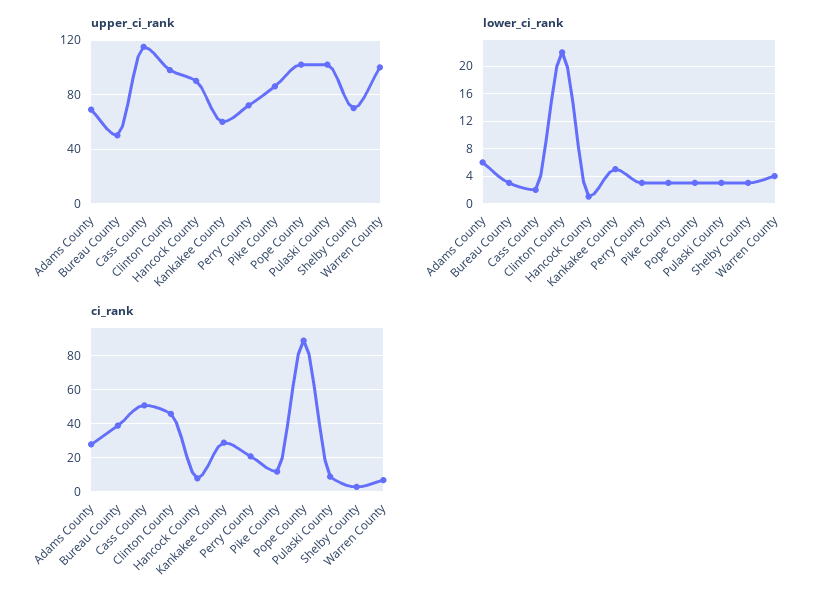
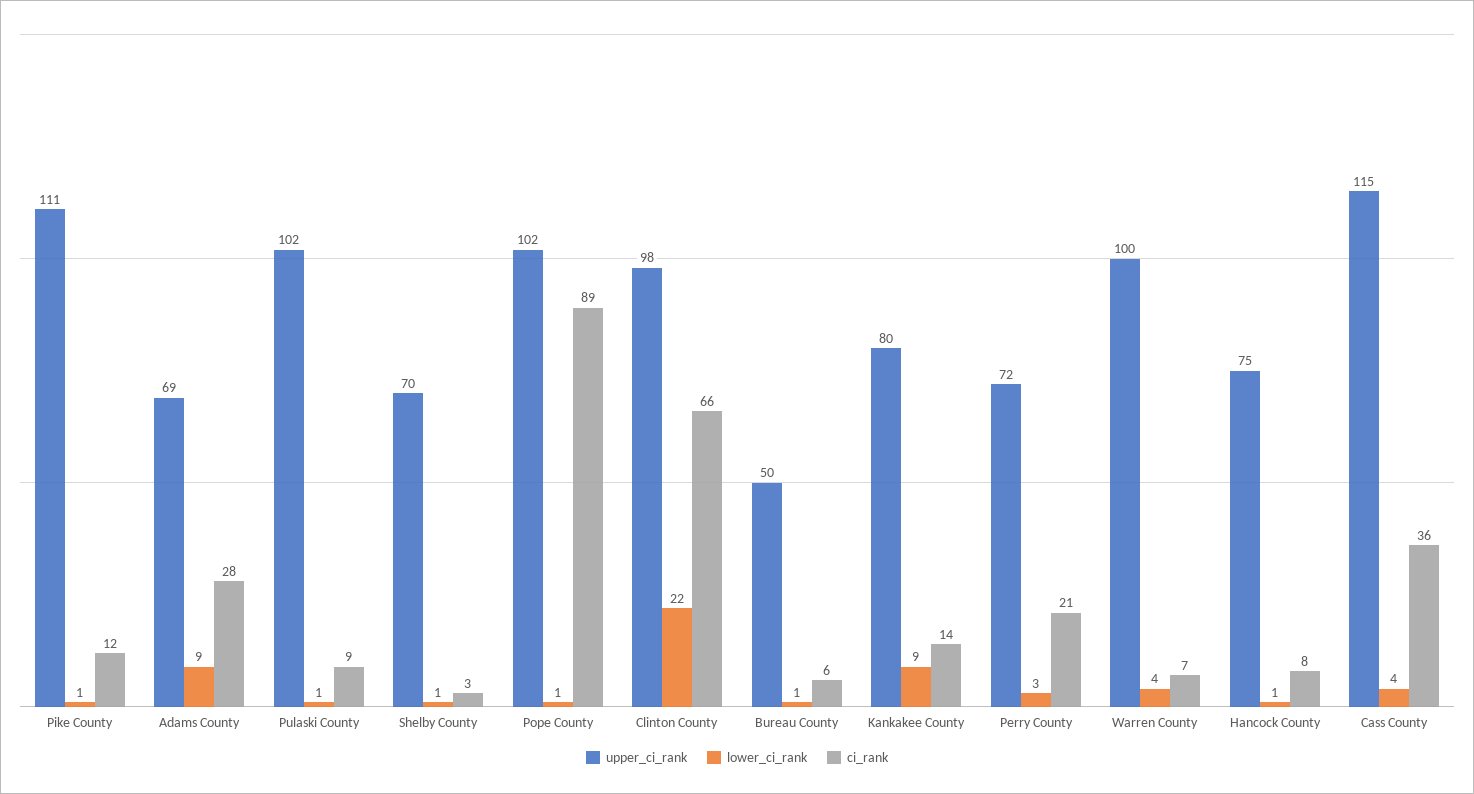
upper_ci_rank, Hancock County: 90 -> 75
upper_ci_rank, Kankakee County: 60 -> 80
upper_ci_rank, Pike County: 85 -> 111
lower_ci_rank, Adams County: 6 -> 9
lower_ci_rank, Bureau County: 3 -> 1
lower_ci_rank, Cass County: 2 -> 4
lower_ci_rank, Kankakee County: 5 -> 9
lower_ci_rank, Pike County: 3 -> 1
lower_ci_rank, Pope County: 3 -> 1
lower_ci_rank, Pulaski County: 3 -> 1
lower_ci_rank, Shelby County: 3 -> 1
ci_rank, Bureau County: 40 -> 6
ci_rank, Cass County: 50 -> 36
ci_rank, Clinton County: 45 -> 66
ci_rank, Kankakee County: 30 -> 14

